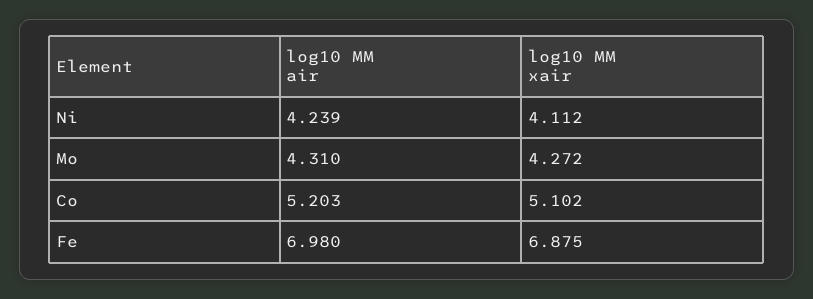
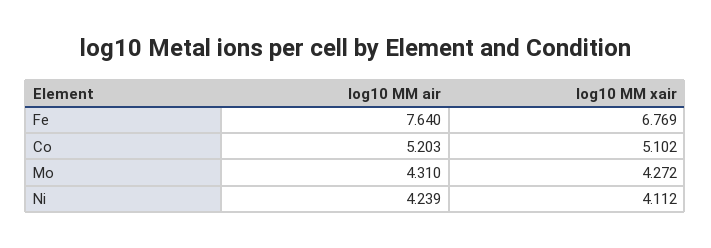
log10 MM air, Fe: 6.98 -> 7.64
log10 MM xair, Fe: 6.875 -> 6.769

